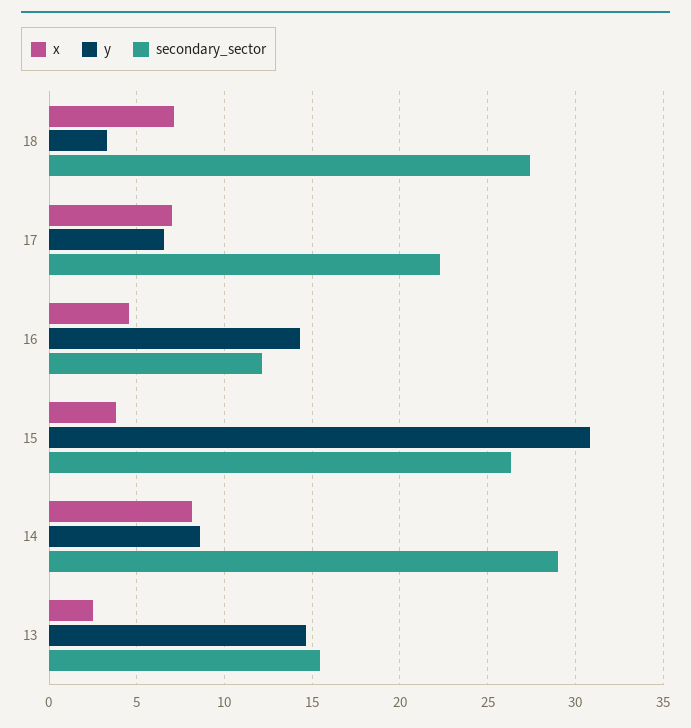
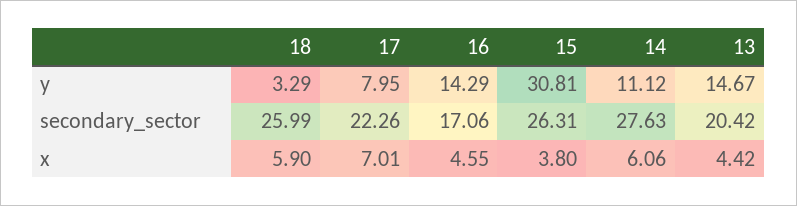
x, 18: 7 -> 5.9
secondary_sector, 18: 27.5 -> 25.99
y, 17: 6.5 -> 7.95
secondary_sector, 16: 12 -> 17.06
x, 14: 8 -> 6.06
y, 14: 8.5 -> 11.12
secondary_sector, 14: 29 -> 27.63
x, 13: 2.5 -> 4.42
secondary_sector, 13: 15.5 -> 20.42

